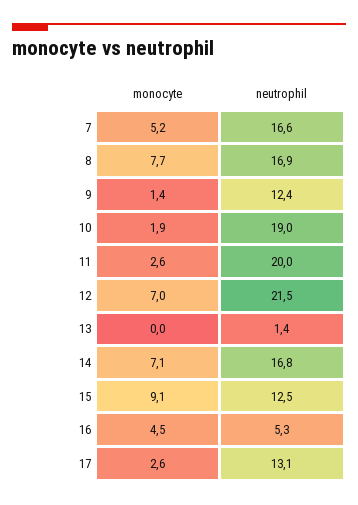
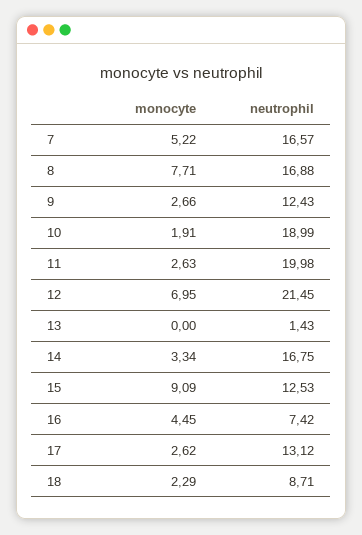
monocyte, 9: 1.4 -> 2.66
monocyte, 14: 7.1 -> 3.34
neutrophil, 16: 5.3 -> 7.42
monocyte, 18: none -> 2.29
neutrophil, 18: none -> 8.71

